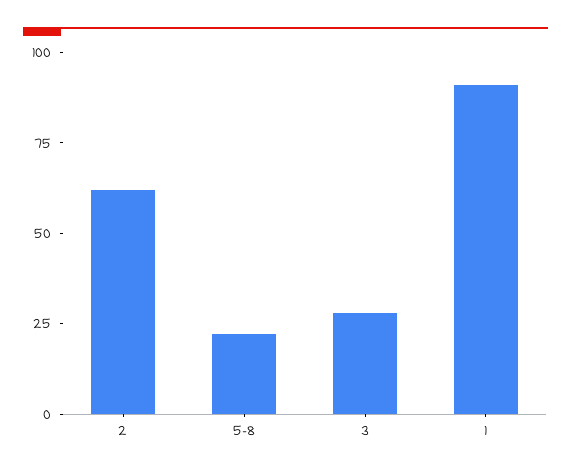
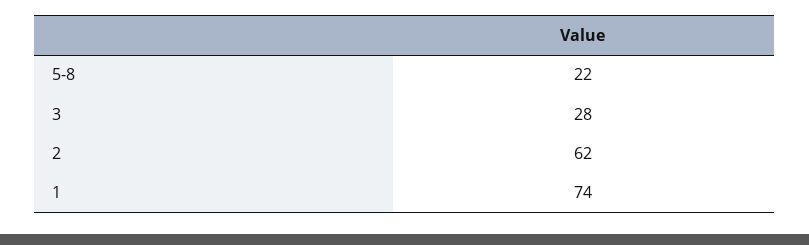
1: 90 -> 74

